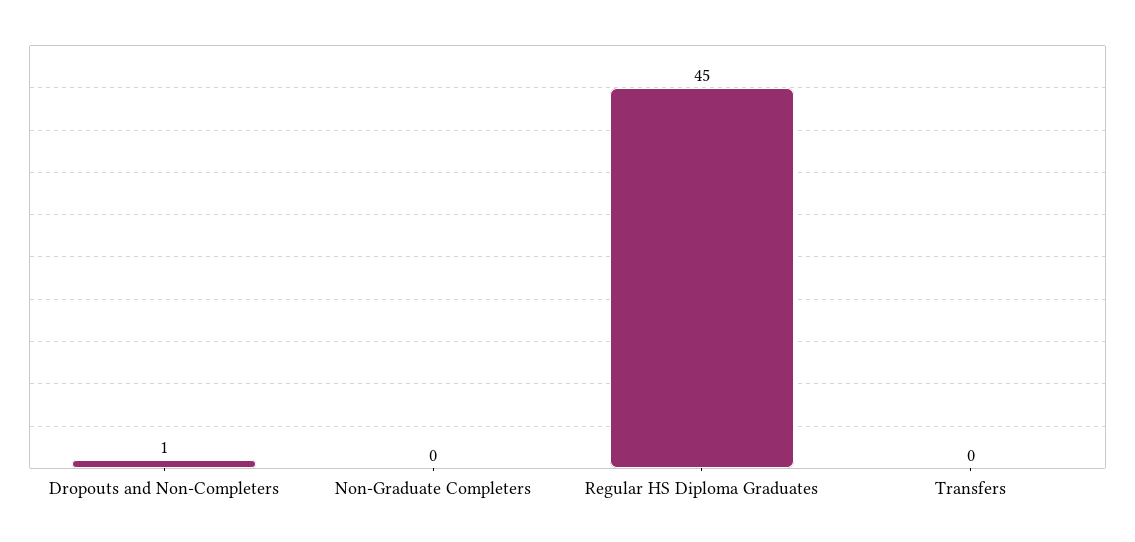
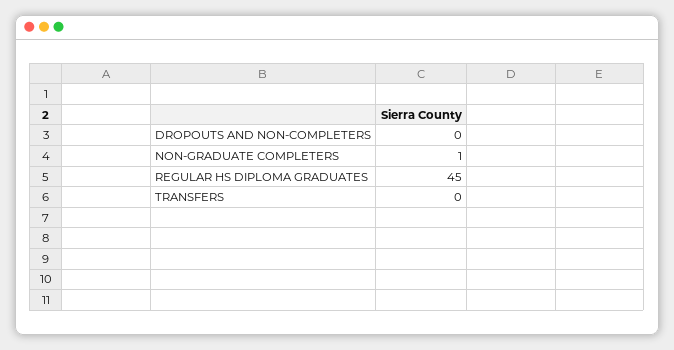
Dropouts and Non-Completers: 1 -> 0
Non-Graduate Completers: 0 -> 1

